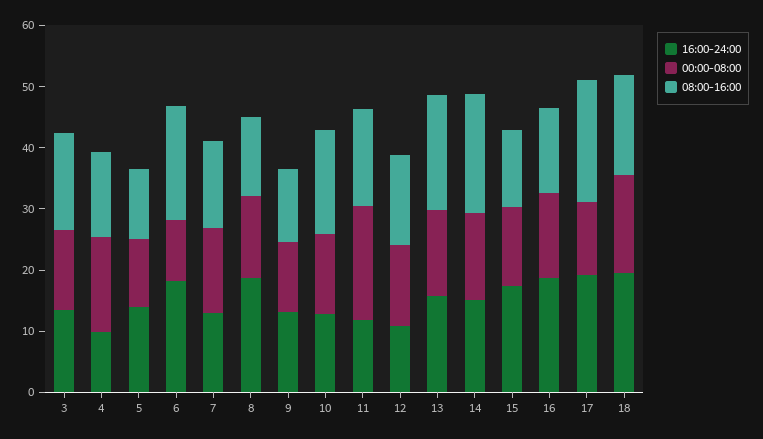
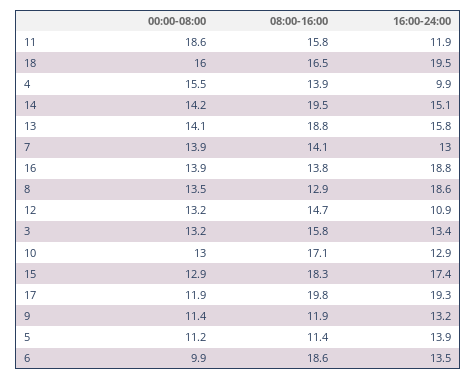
16:00-24:00, 6: 18 -> 13.5
08:00-16:00, 15: 12 -> 18.3

